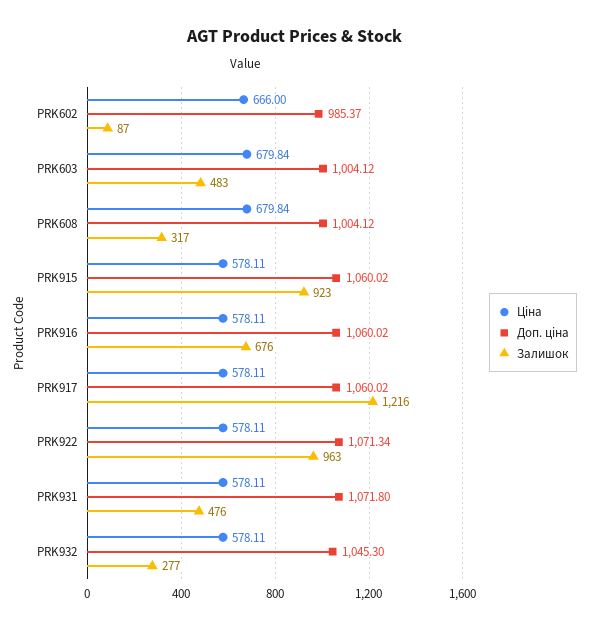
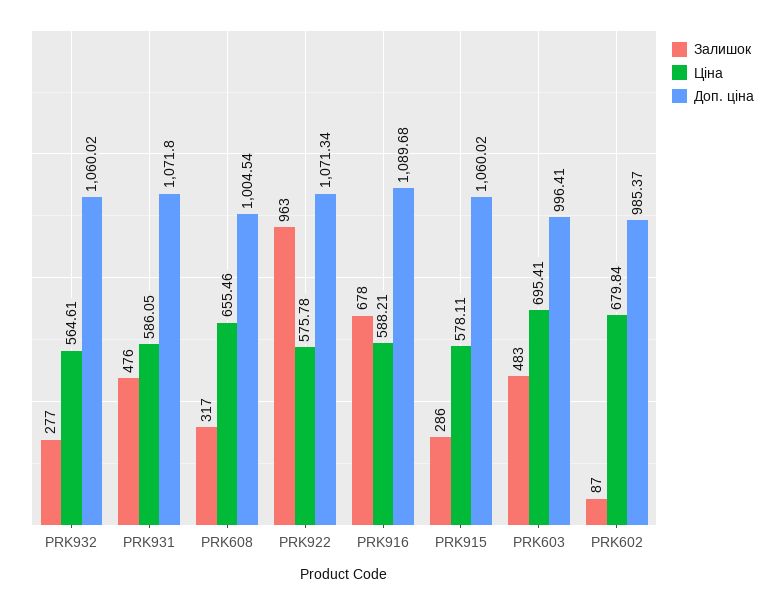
Ціна, PRK602: 666 -> 679.84
Ціна, PRK603: 679.84 -> 695.41
Доп. ціна, PRK603: 1004.12 -> 996.41
Ціна, PRK608: 679.84 -> 655.46
Доп. ціна, PRK608: 1004.12 -> 1004.54
Залишок, PRK915: 923 -> 286
Ціна, PRK916: 578.11 -> 588.21
Доп. ціна, PRK916: 1060.02 -> 1089.68
Залишок, PRK916: 676 -> 678
Ціна, PRK917: 578.11 -> none
Доп. ціна, PRK917: 1060.02 -> none
Залишок, PRK917: 1216 -> none
Ціна, PRK922: 578.11 -> 575.78
Ціна, PRK931: 578.11 -> 586.05
Ціна, PRK932: 578.11 -> 564.61
Доп. ціна, PRK932: 1045.3 -> 1060.02

